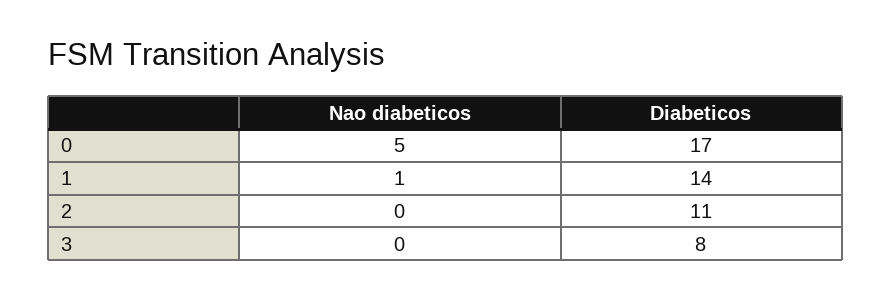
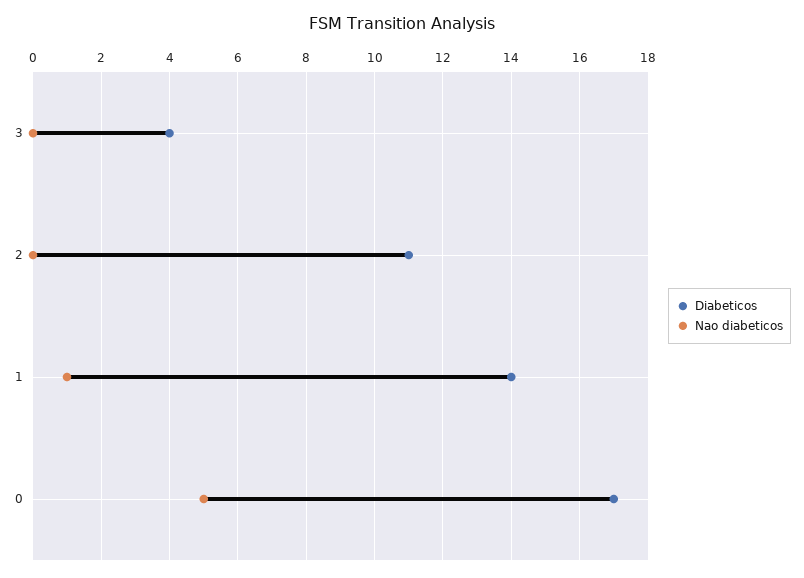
Diabeticos, 3: 8 -> 4

